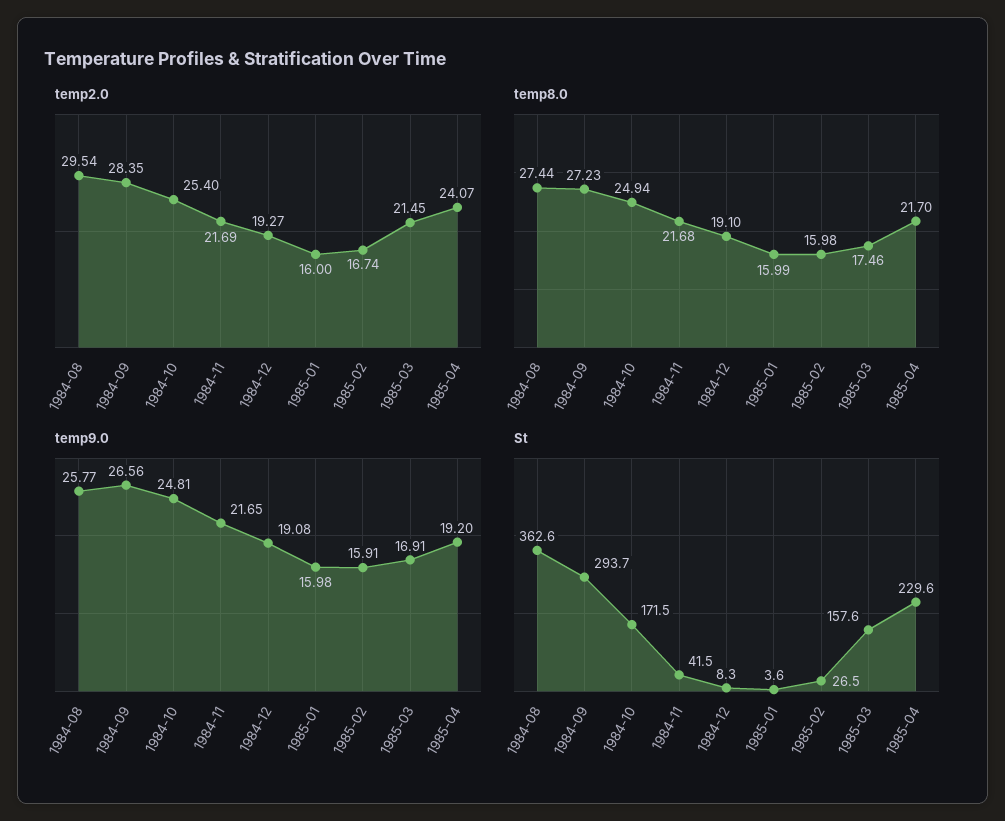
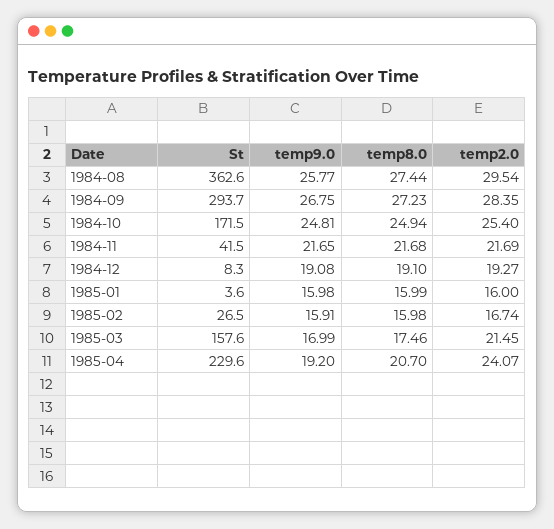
temp8.0, 1985-04: 21.7 -> 20.7
temp9.0, 1984-09: 26.56 -> 26.75
temp9.0, 1985-03: 16.91 -> 16.99

